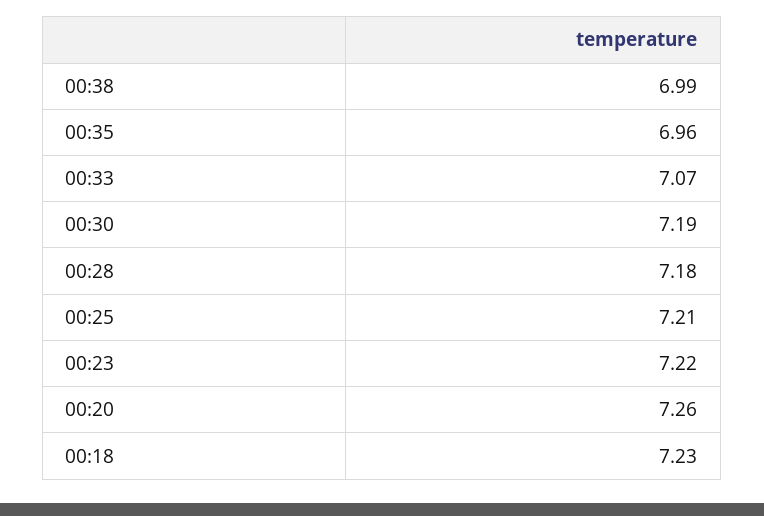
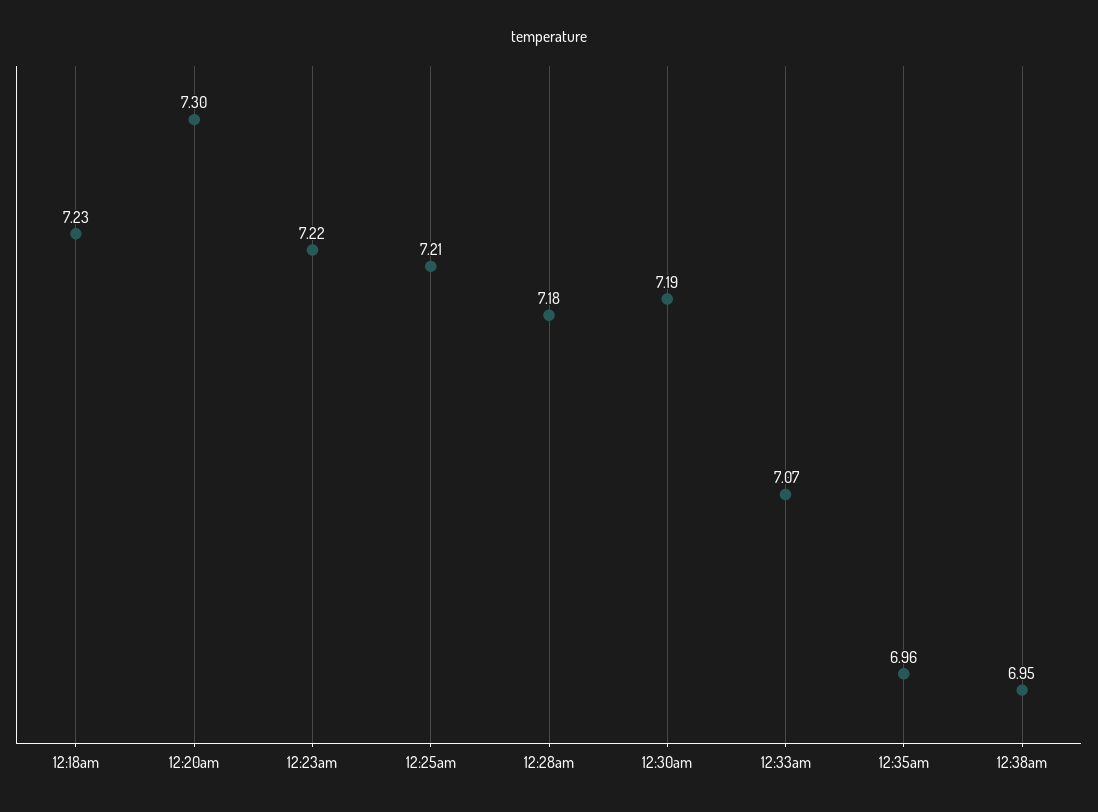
00:38: 6.99 -> 6.95
00:20: 7.26 -> 7.3

